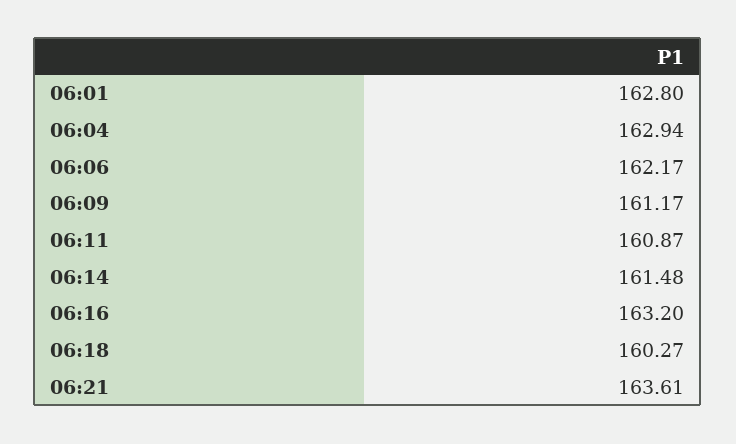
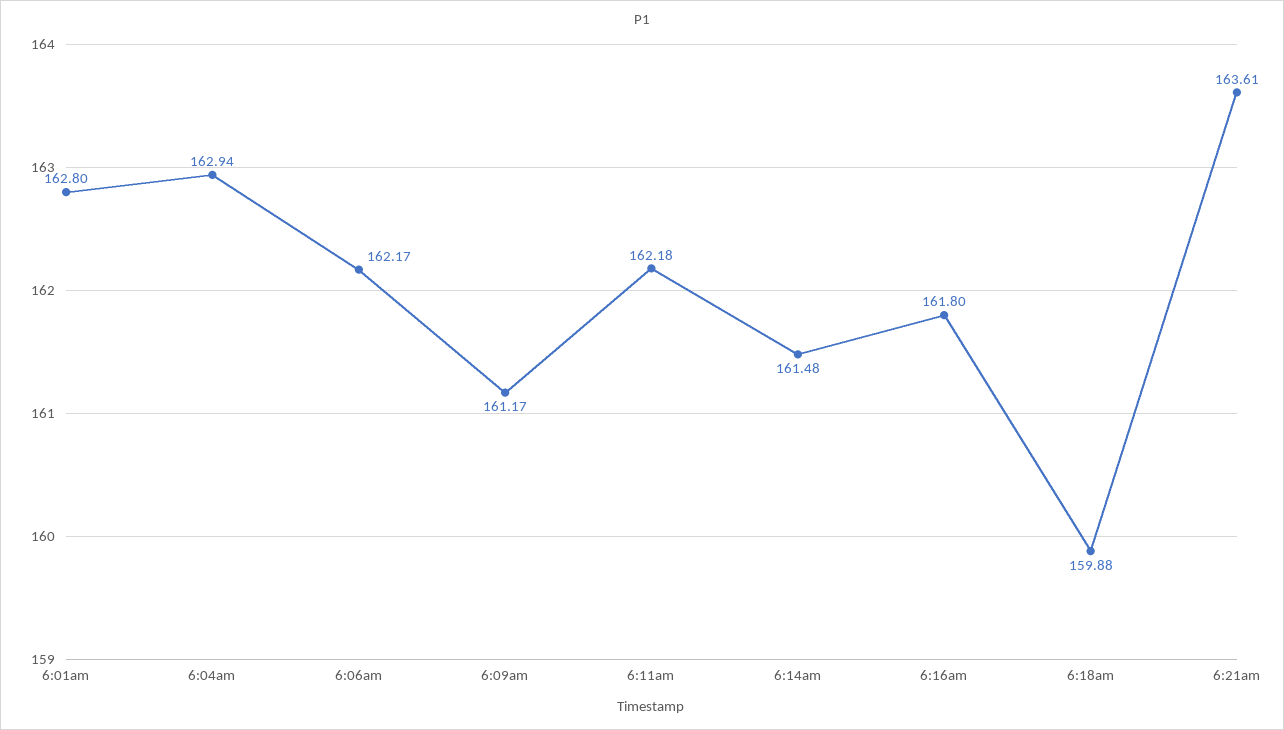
06:11: 160.87 -> 162.18
06:16: 163.2 -> 161.8
06:18: 160.27 -> 159.88

